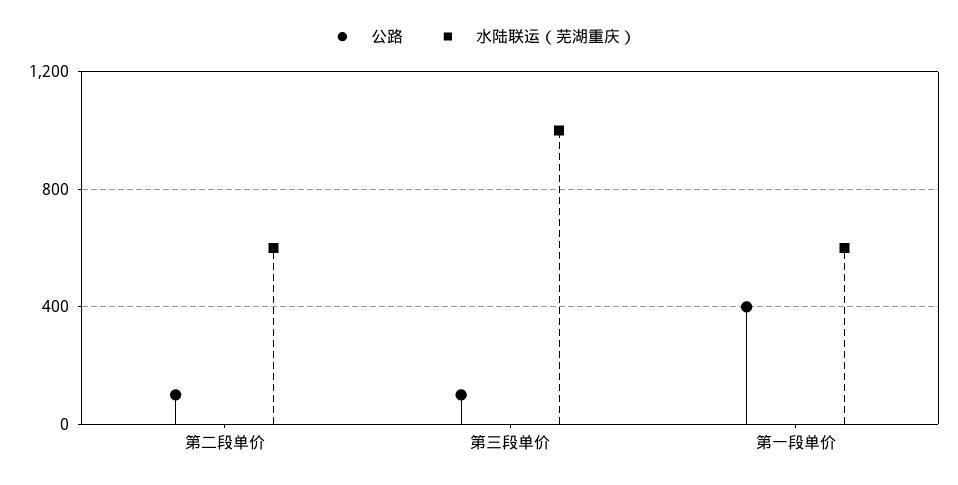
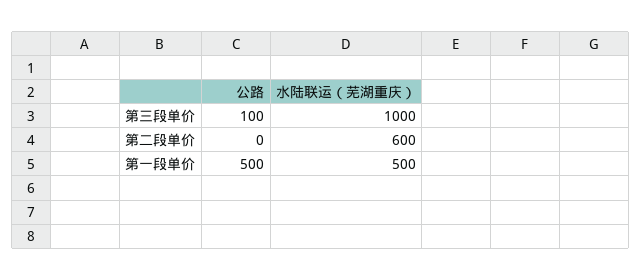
公路, 第二段单价: 100 -> 0
公路, 第一段单价: 400 -> 500
水陆联运（芜湖重庆）, 第一段单价: 600 -> 500

